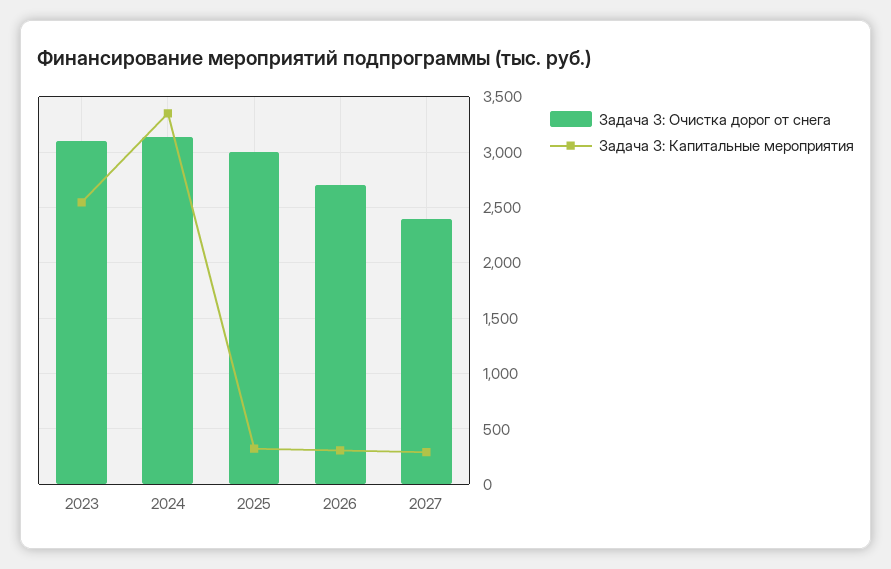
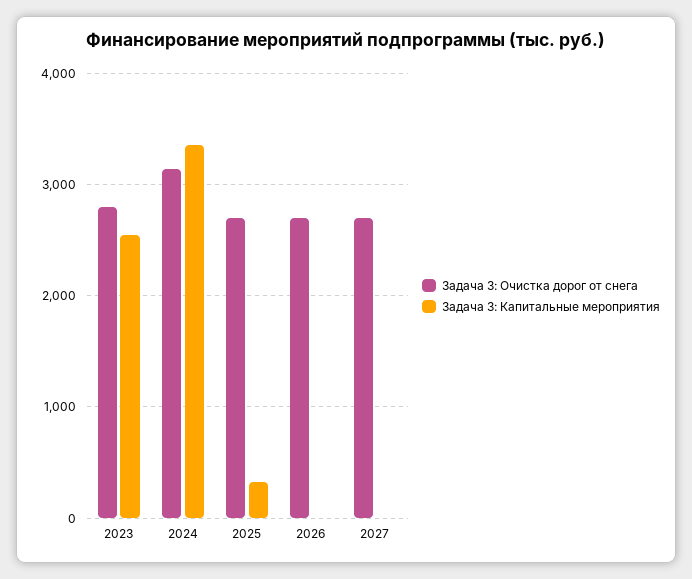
Задача 3: Очистка дорог от снега, 2023: 3100 -> 2800
Задача 3: Очистка дорог от снега, 2025: 3000 -> 2700
Задача 3: Капитальные мероприятия, 2026: 300 -> 0
Задача 3: Очистка дорог от снега, 2027: 2400 -> 2700
Задача 3: Капитальные мероприятия, 2027: 300 -> 0

